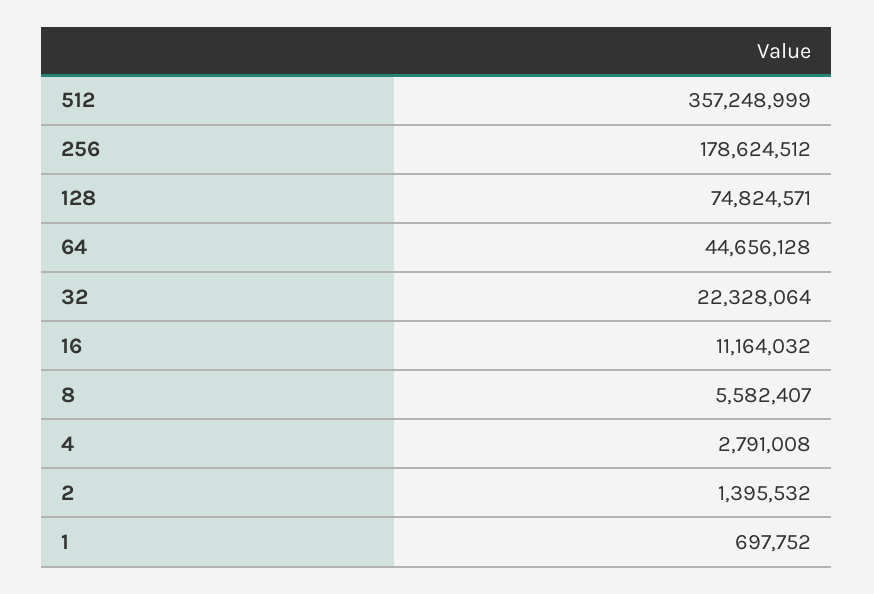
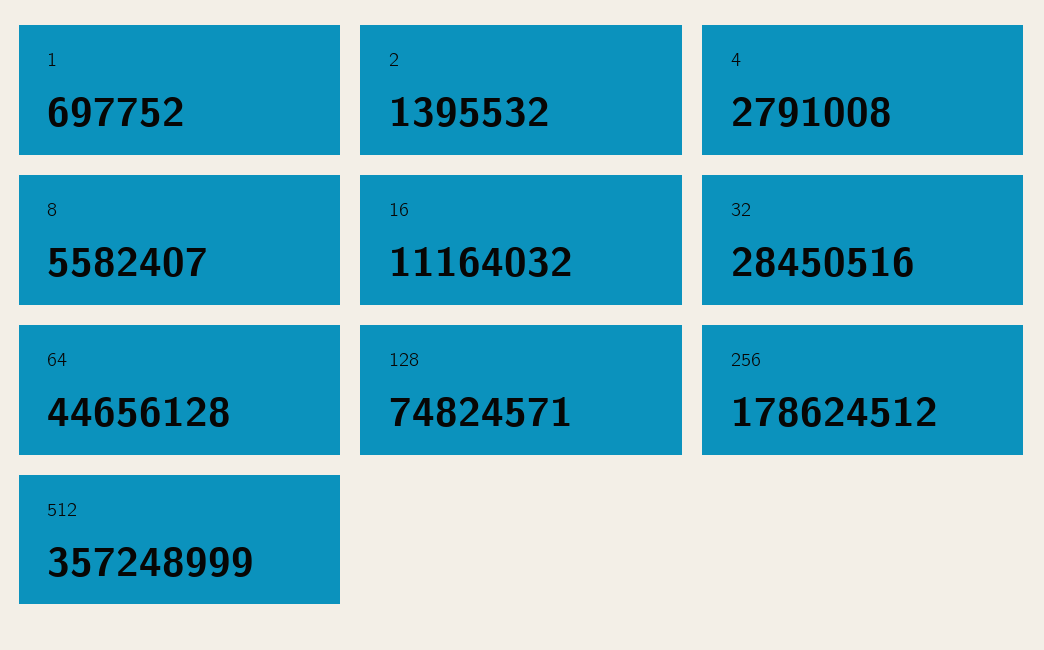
32: 22328064 -> 28450516

